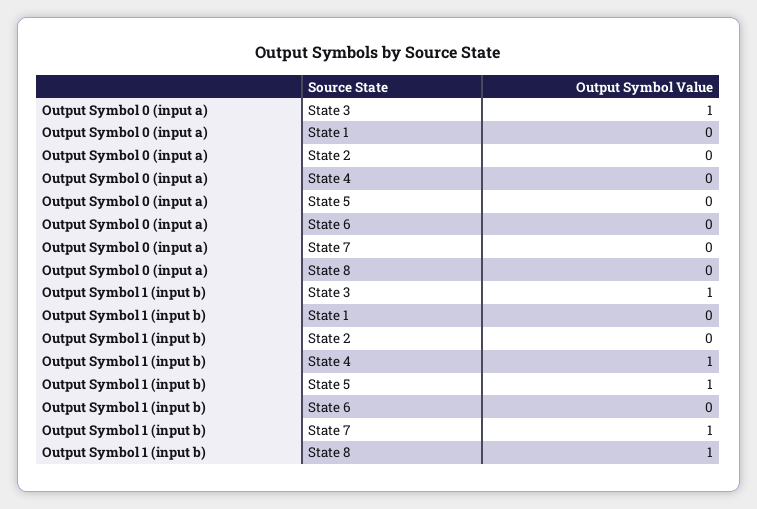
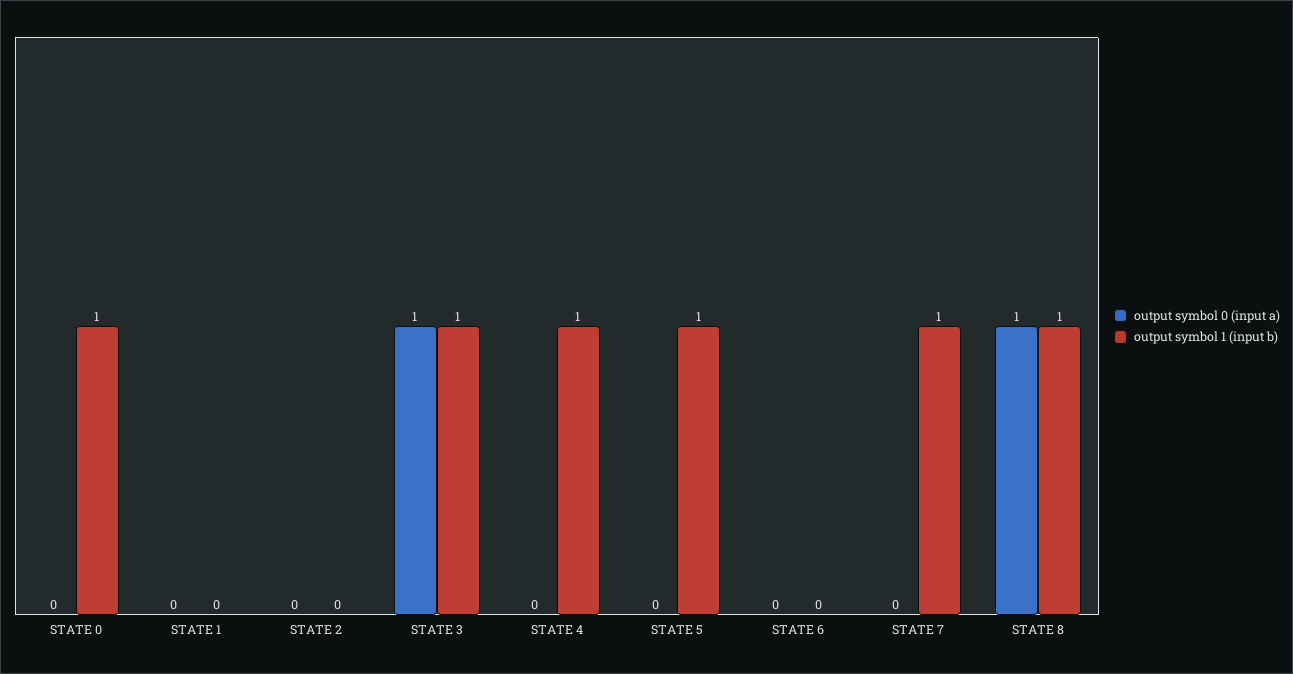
Output Symbol 0 (input a), State 8: 0 -> 1
Output Symbol 0 (input a), STATE 0: none -> 0
Output Symbol 1 (input b), STATE 0: none -> 1

